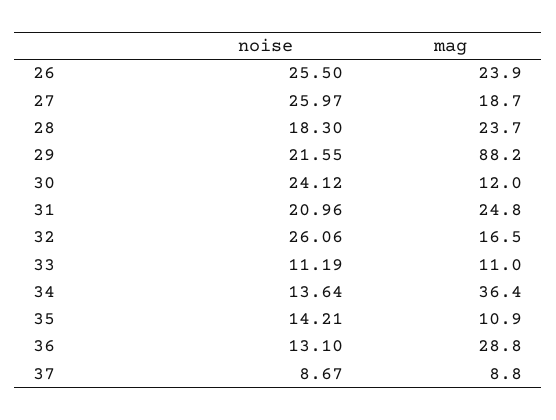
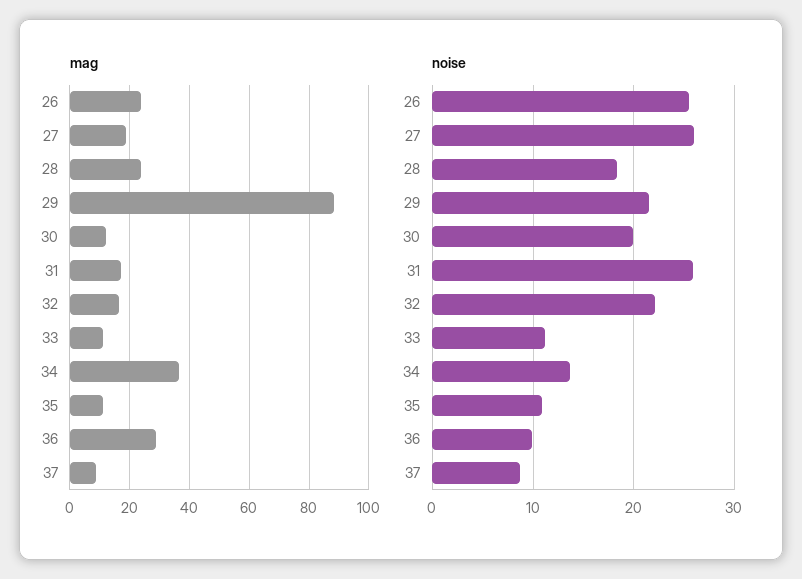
noise, 30: 24.12 -> 20
noise, 31: 20.96 -> 26
mag, 31: 24.8 -> 17.5
noise, 32: 26.06 -> 22
noise, 35: 14.21 -> 11
noise, 36: 13.1 -> 10

